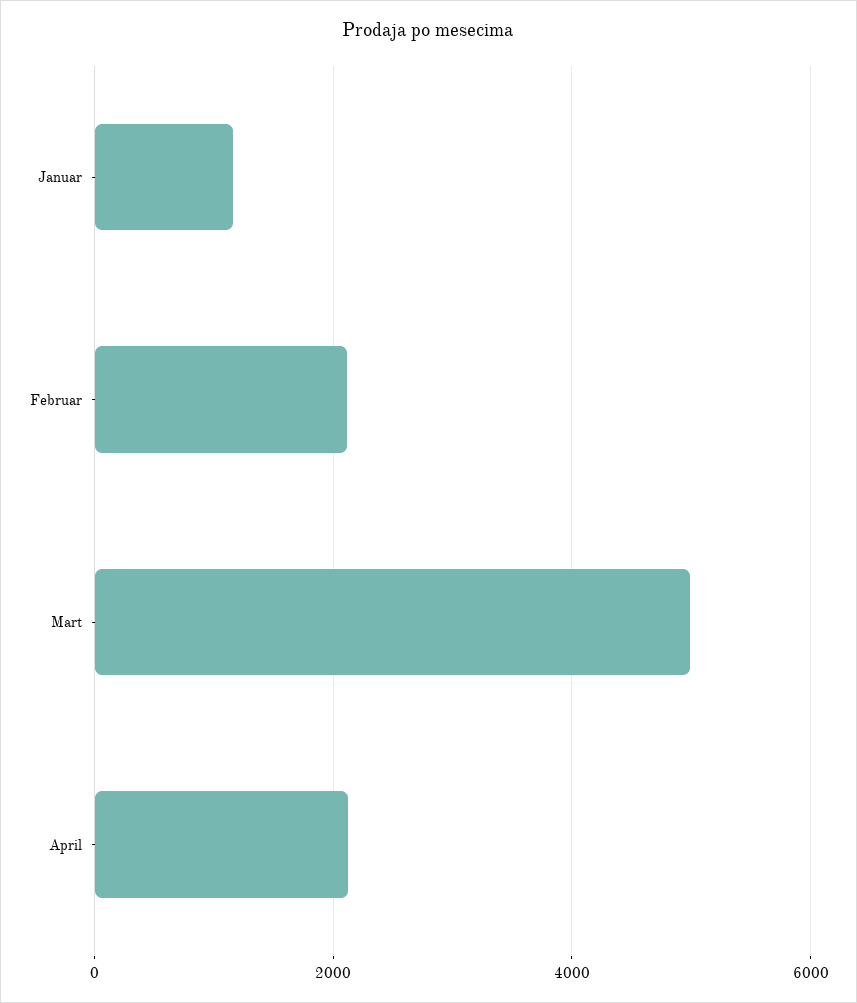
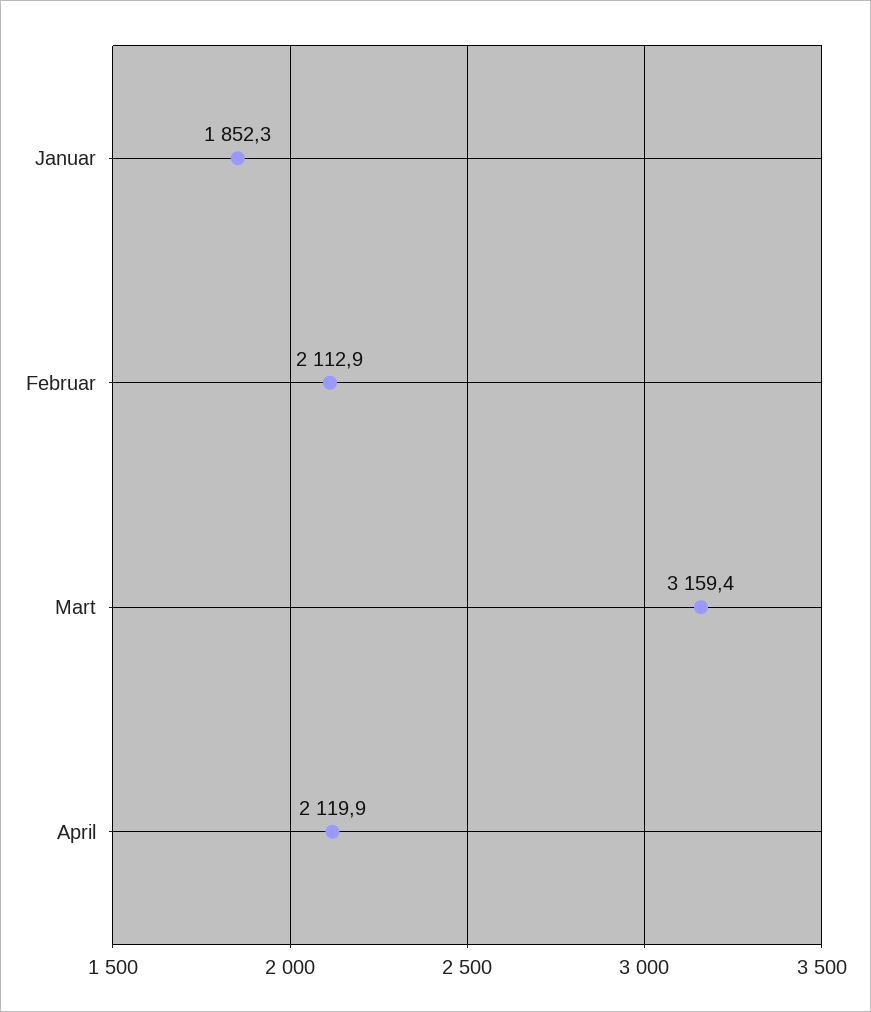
Januar: 1200 -> 1852.3
Mart: 5000 -> 3159.4

